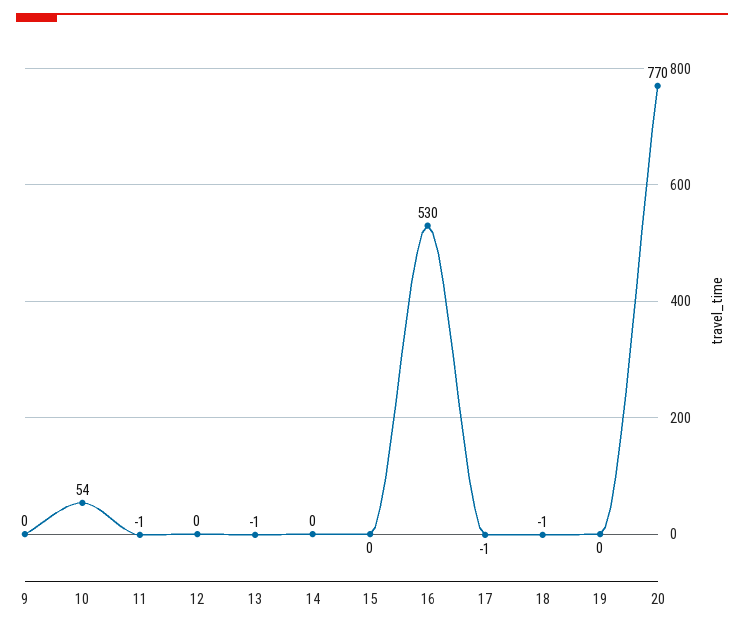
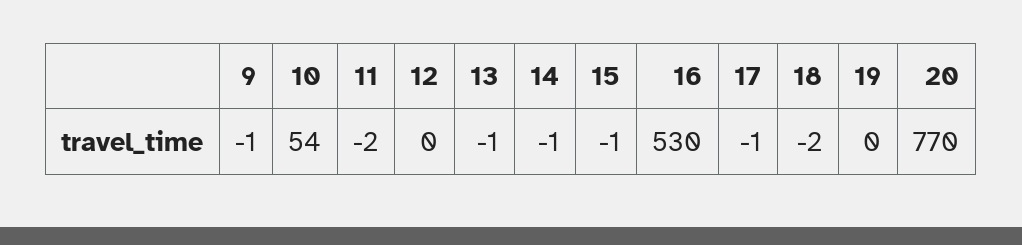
9: 0 -> -1
11: -1 -> -2
14: 0 -> -1
15: 0 -> -1
18: -1 -> -2

